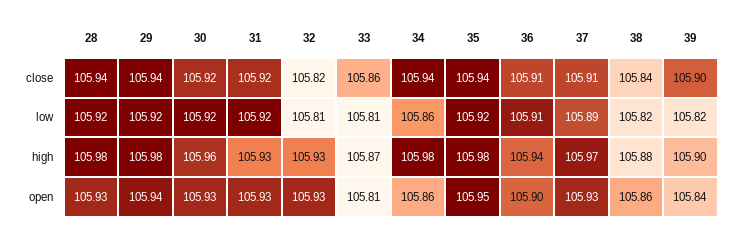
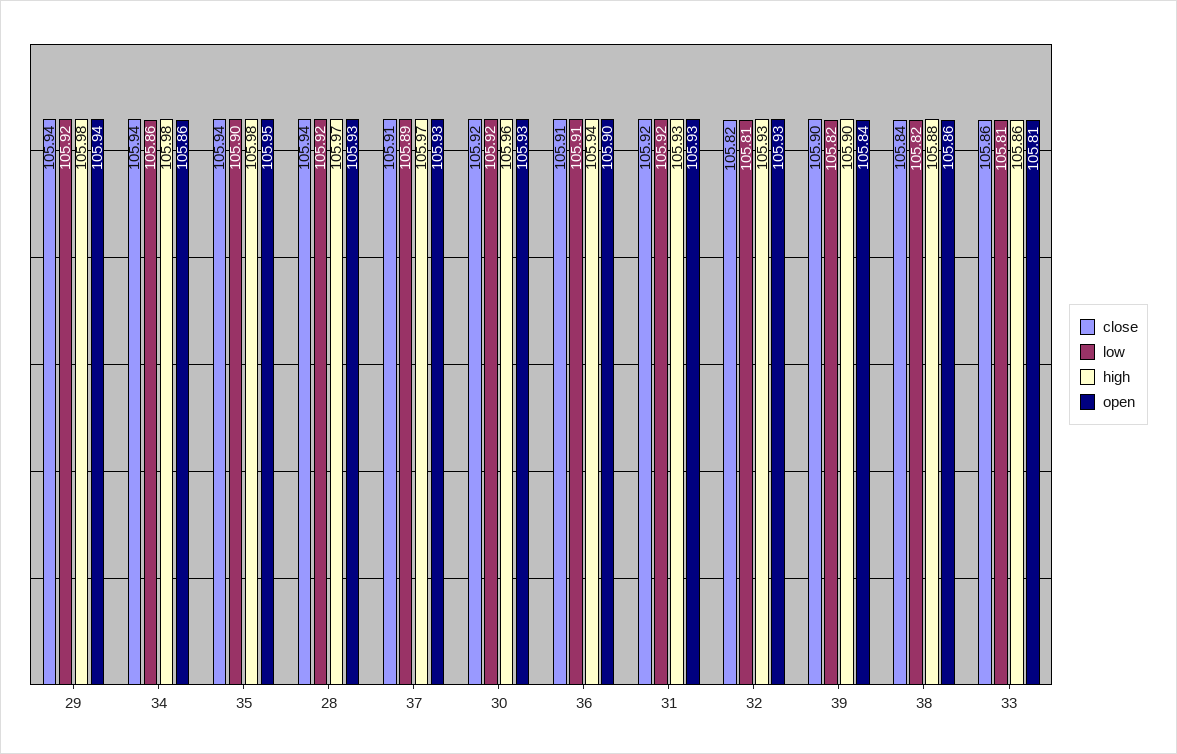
low, 35: 105.92 -> 105.9
high, 28: 105.98 -> 105.97
high, 33: 105.87 -> 105.86

